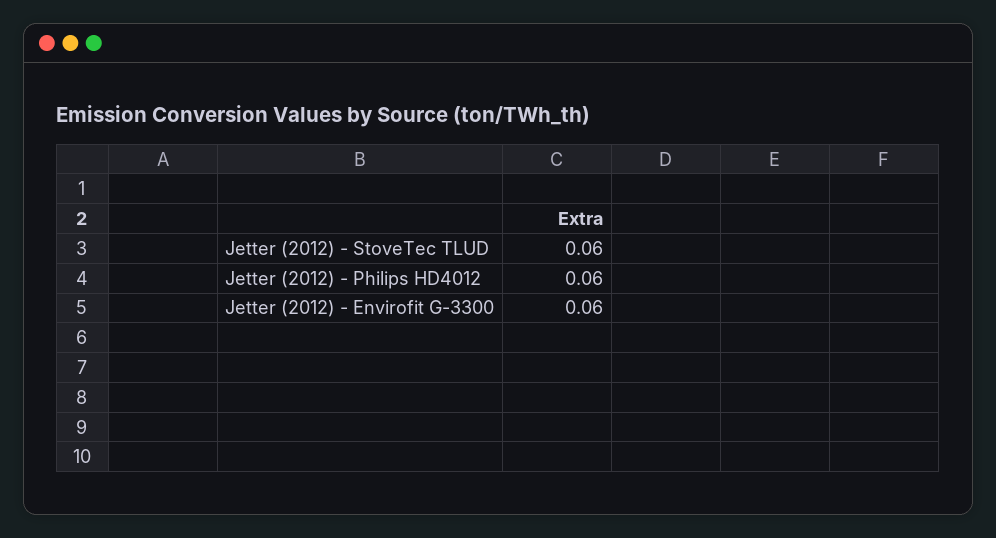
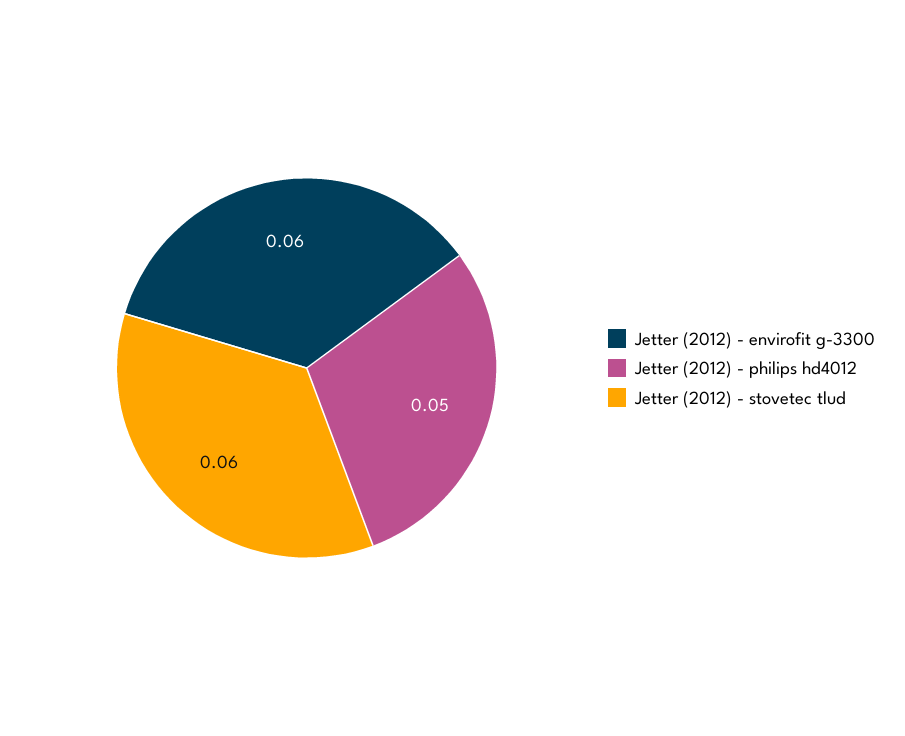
Jetter (2012) - Philips HD4012: 0.06 -> 0.05

